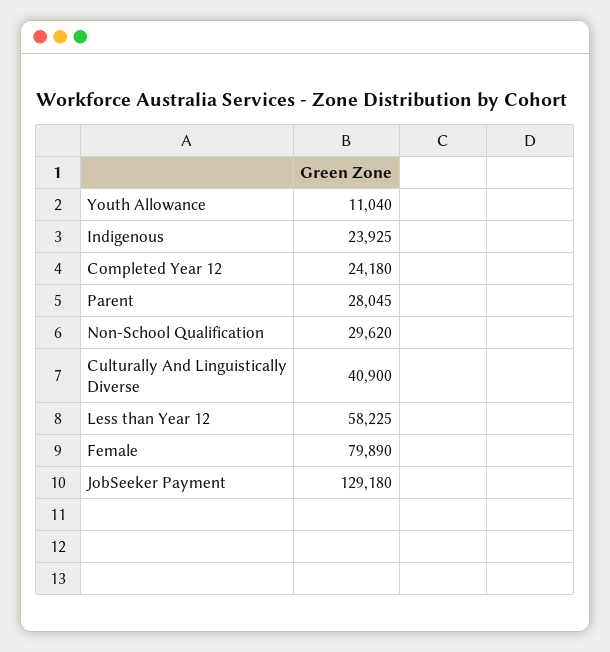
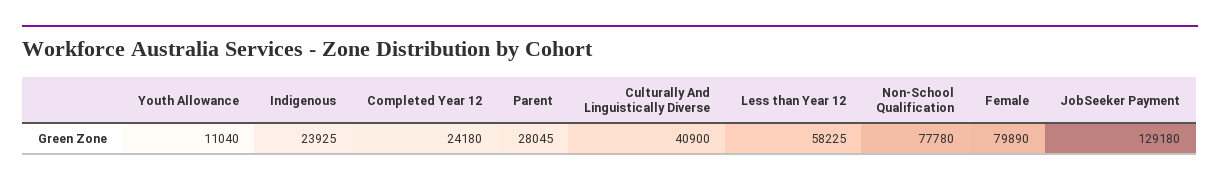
Non-School Qualification: 29620 -> 77780

